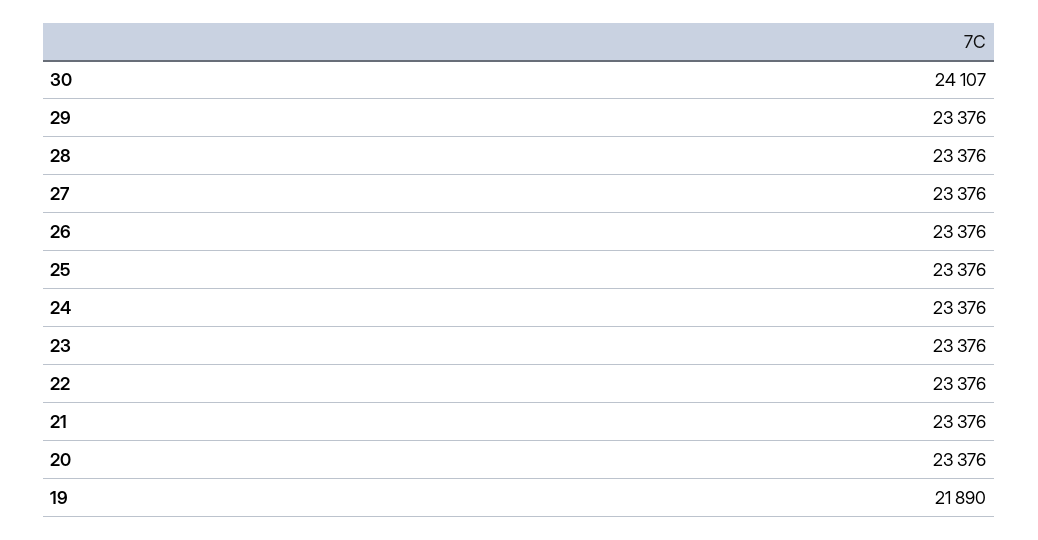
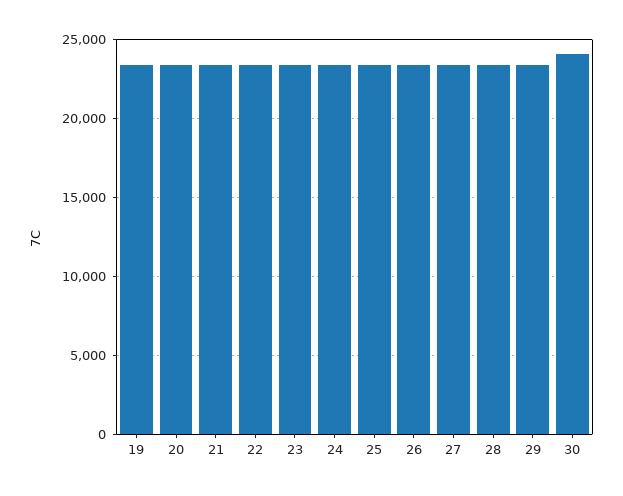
19: 21890 -> 23500

